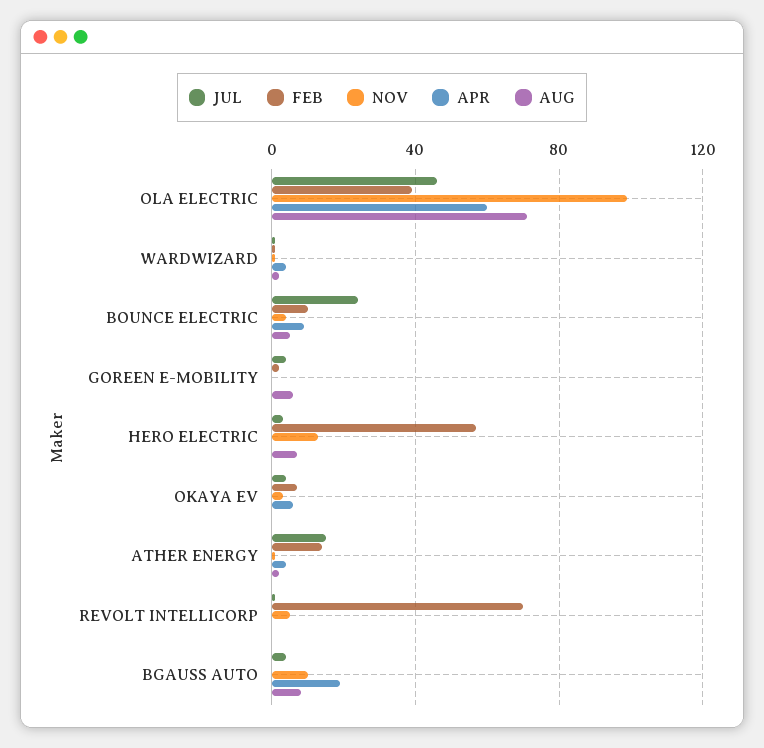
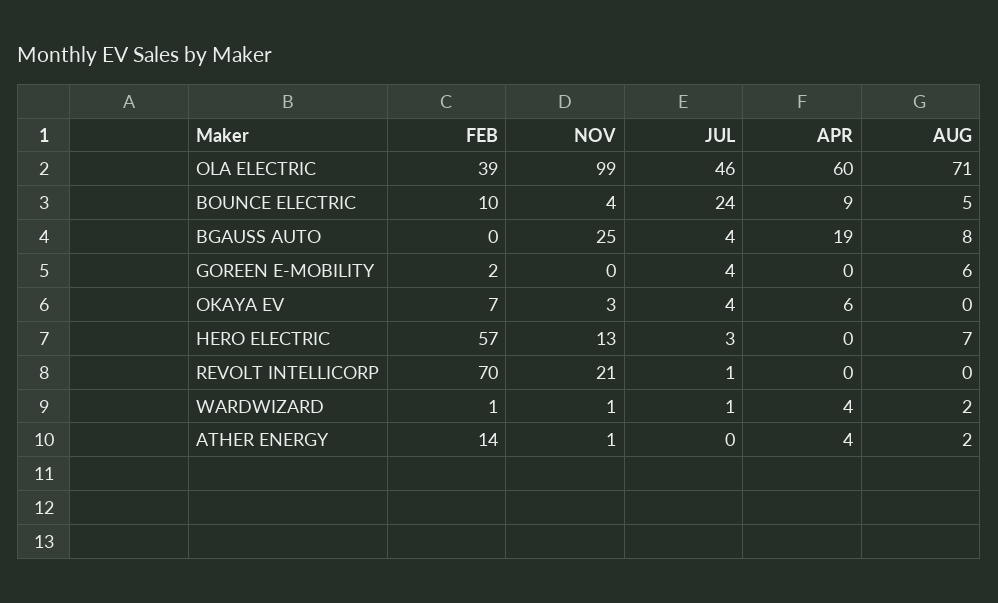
JUL, ATHER ENERGY: 15 -> 0
NOV, REVOLT INTELLICORP: 5 -> 21
NOV, BGAUSS AUTO: 10 -> 25

